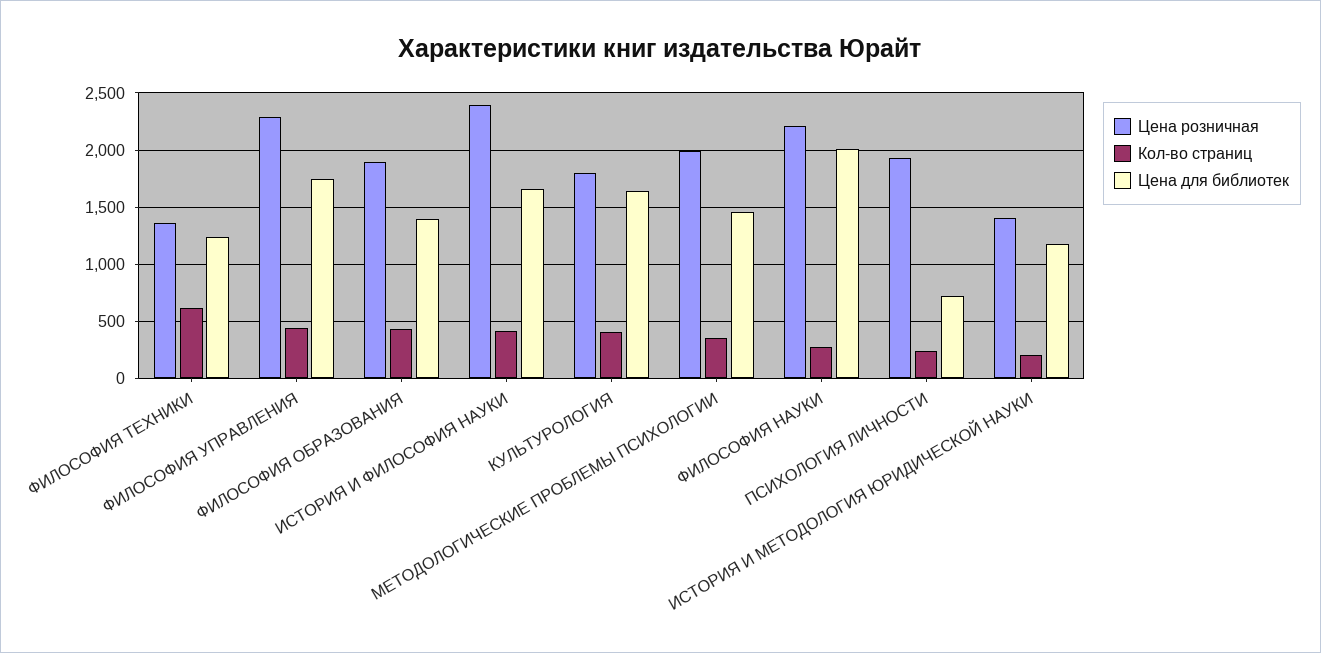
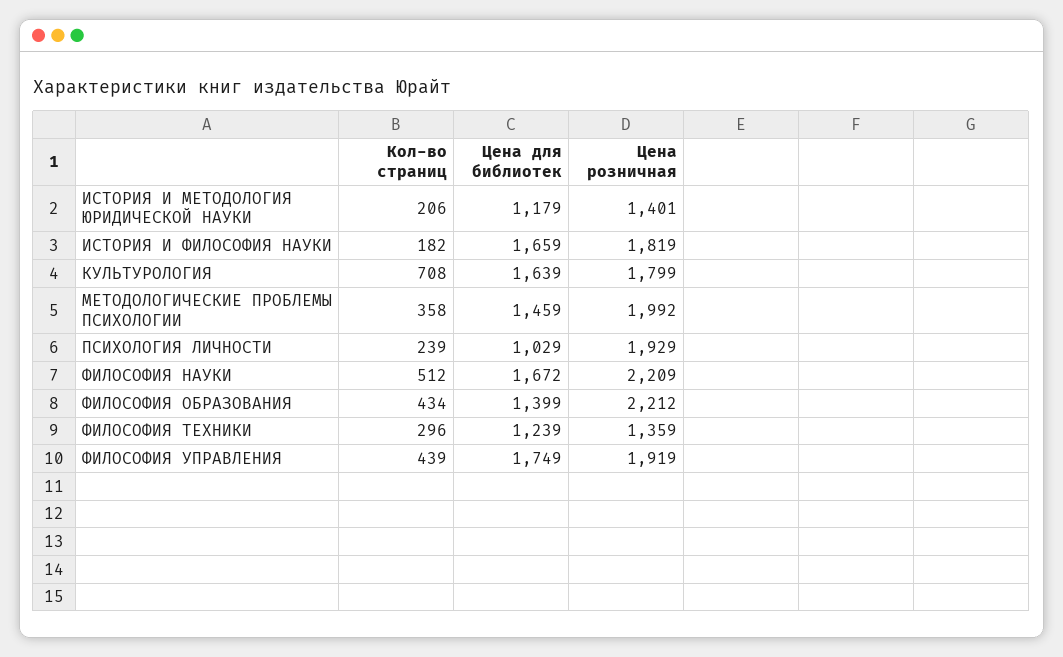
Кол-во страниц, ФИЛОСОФИЯ ТЕХНИКИ: 600 -> 296
Цена розничная, ФИЛОСОФИЯ УПРАВЛЕНИЯ: 2300 -> 1919
Цена розничная, ФИЛОСОФИЯ ОБРАЗОВАНИЯ: 1900 -> 2212
Цена розничная, ИСТОРИЯ И ФИЛОСОФИЯ НАУКИ: 2400 -> 1819
Кол-во страниц, ИСТОРИЯ И ФИЛОСОФИЯ НАУКИ: 400 -> 182
Кол-во страниц, КУЛЬТУРОЛОГИЯ: 400 -> 708
Кол-во страниц, ФИЛОСОФИЯ НАУКИ: 300 -> 512
Цена для библиотек, ФИЛОСОФИЯ НАУКИ: 2000 -> 1672
Цена для библиотек, ПСИХОЛОГИЯ ЛИЧНОСТИ: 700 -> 1029

